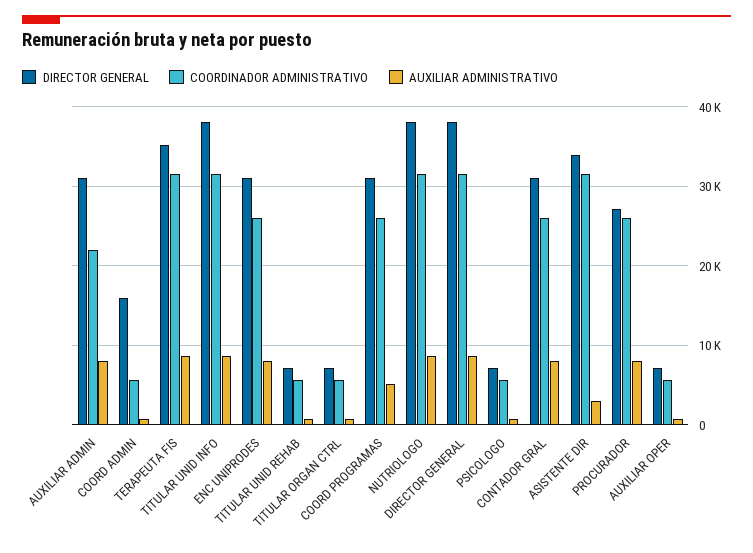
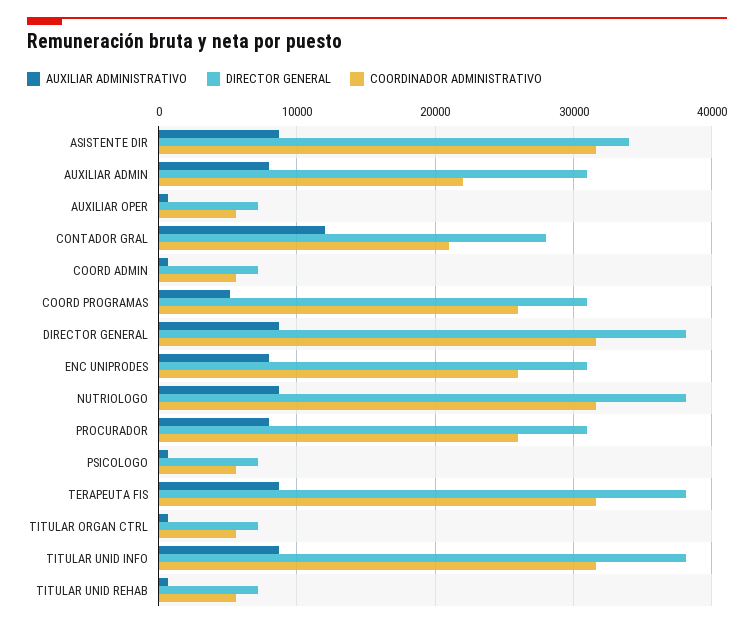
DIRECTOR GENERAL, COORD ADMIN: 16000 -> 7000
DIRECTOR GENERAL, TERAPEUTA FIS: 35000 -> 38000
DIRECTOR GENERAL, CONTADOR GRAL: 31000 -> 28000
COORDINADOR ADMINISTRATIVO, CONTADOR GRAL: 26000 -> 21000
AUXILIAR ADMINISTRATIVO, CONTADOR GRAL: 8000 -> 12000
AUXILIAR ADMINISTRATIVO, ASISTENTE DIR: 3000 -> 9000
DIRECTOR GENERAL, PROCURADOR: 27000 -> 31000

